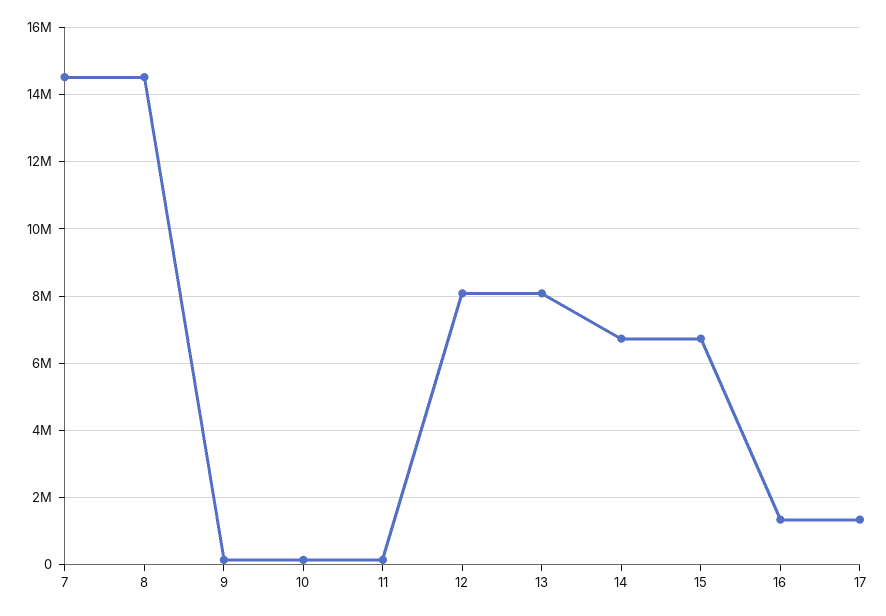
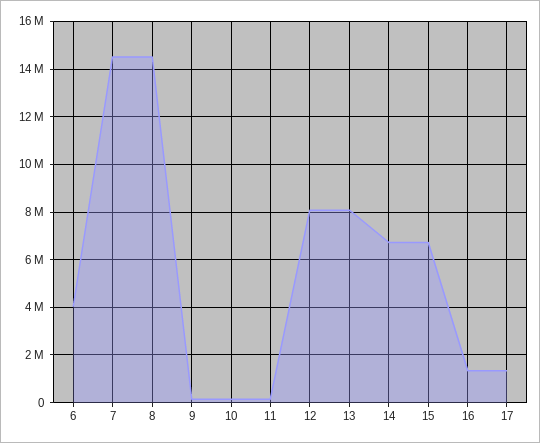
6: none -> 4000000

